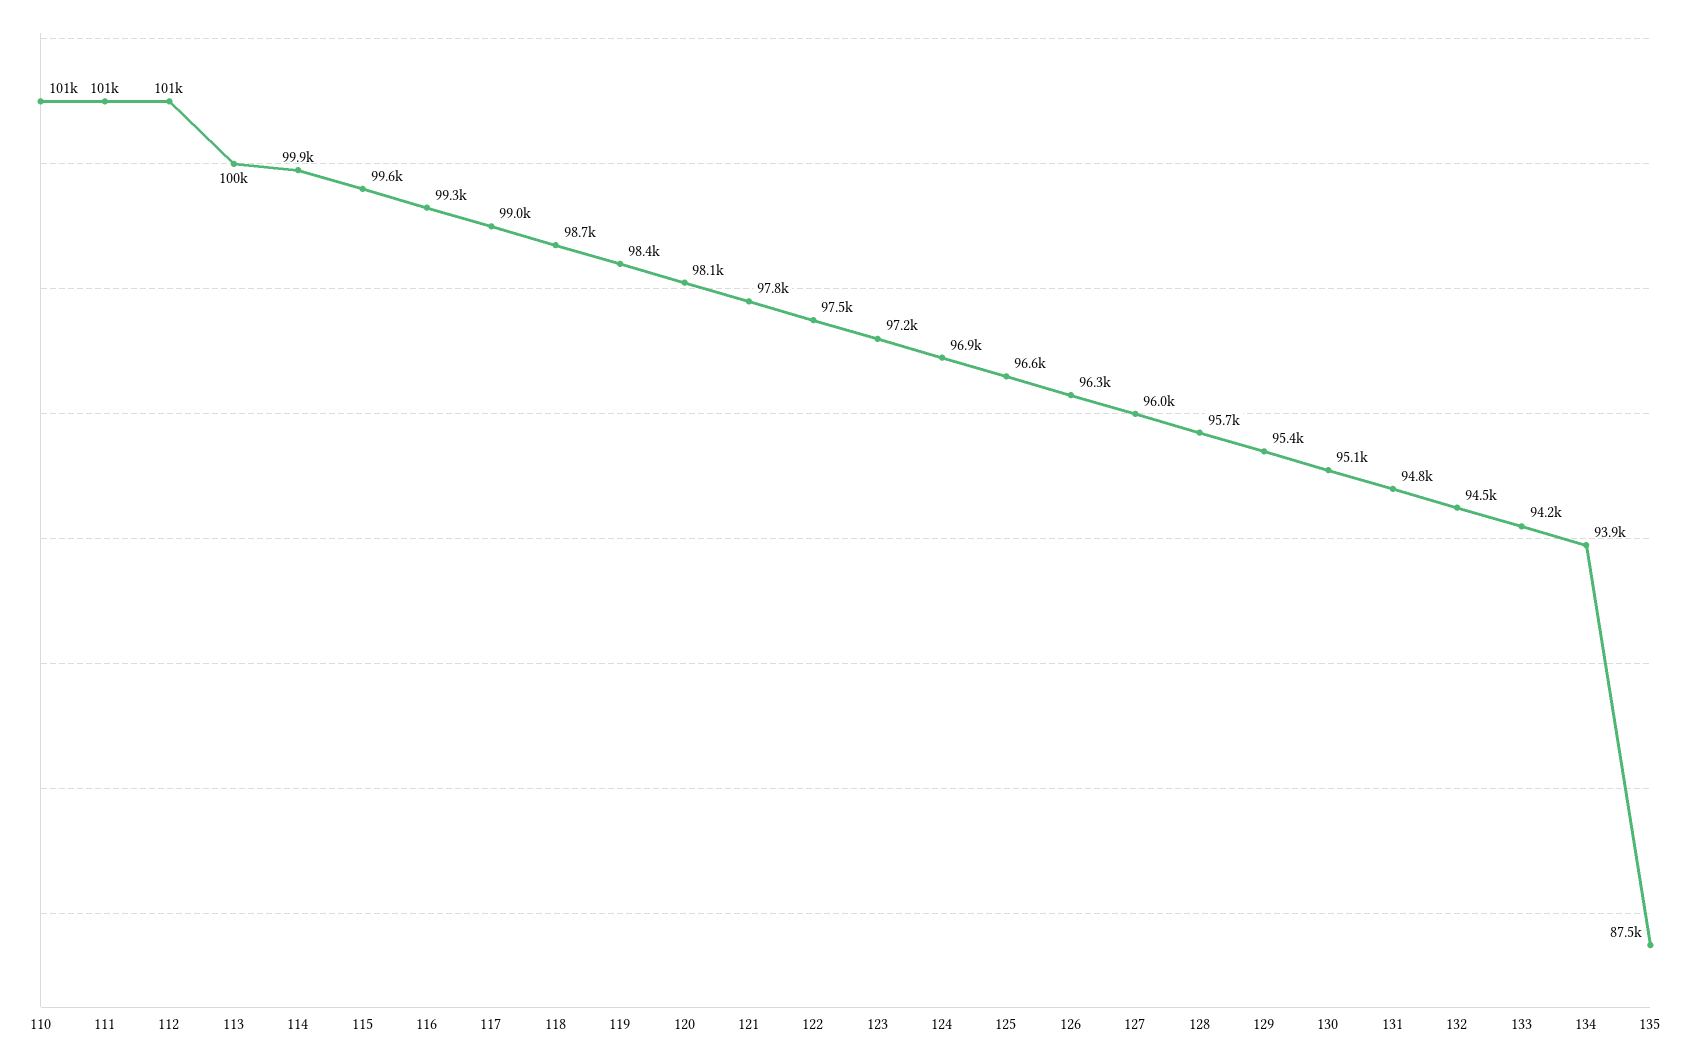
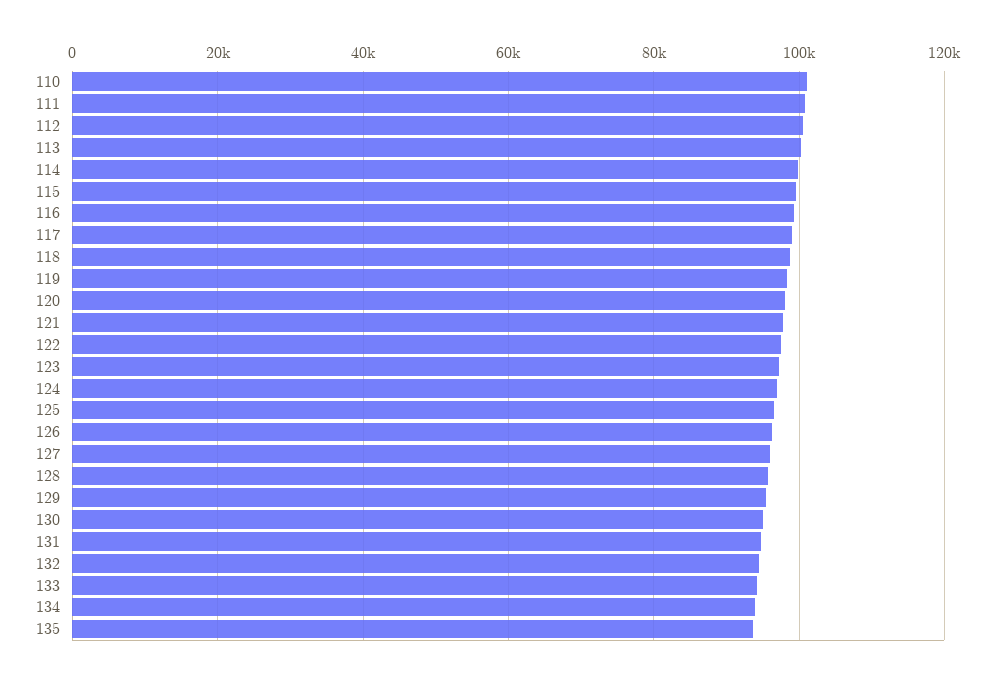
135: 87500 -> 94000

